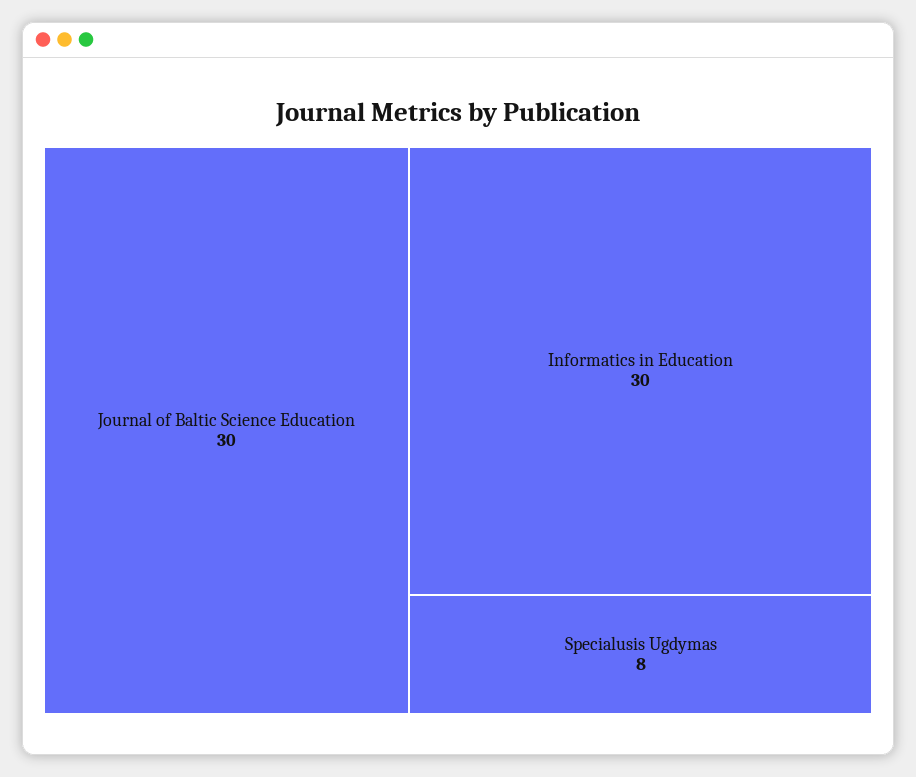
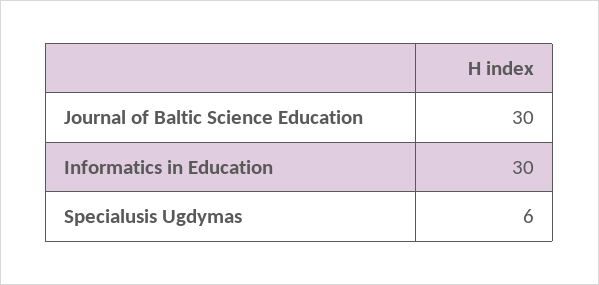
Specialusis Ugdymas: 8 -> 6

